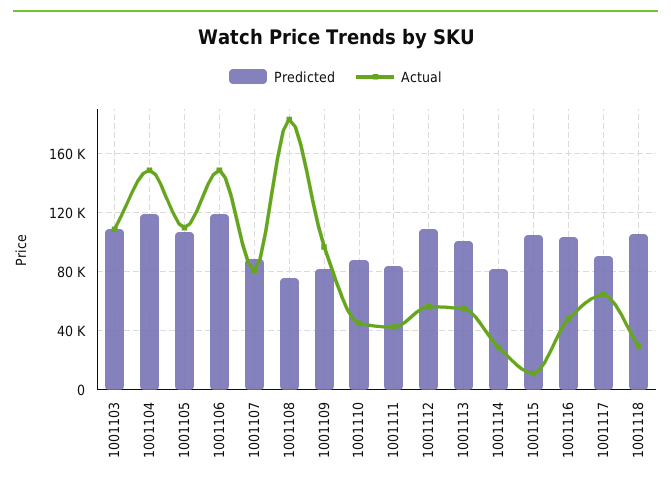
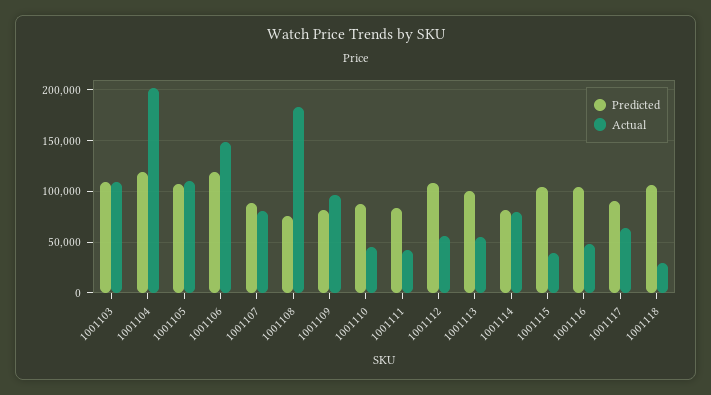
Actual, 1001104: 150000 -> 200000
Actual, 1001114: 30000 -> 80000
Actual, 1001115: 10000 -> 40000

